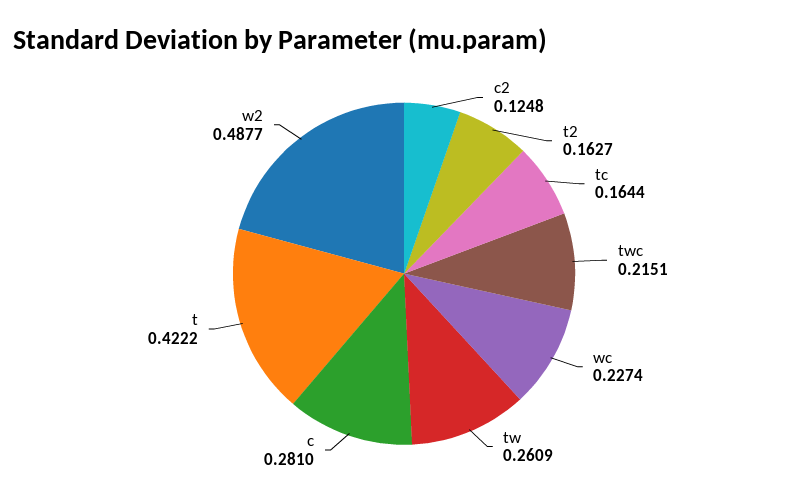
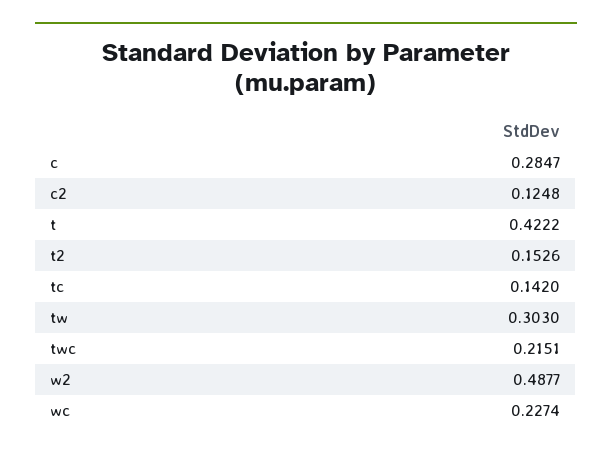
t2: 0.1627 -> 0.1526
tc: 0.1644 -> 0.142
tw: 0.2609 -> 0.303
c: 0.281 -> 0.2847

